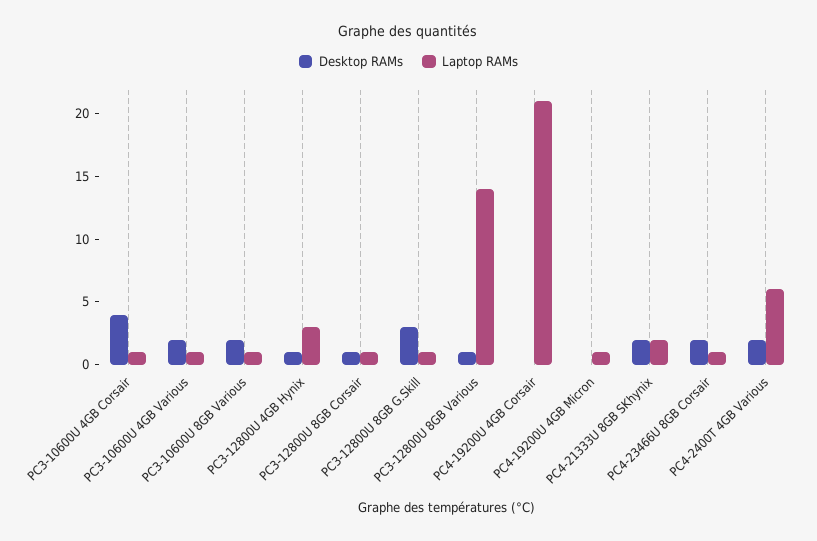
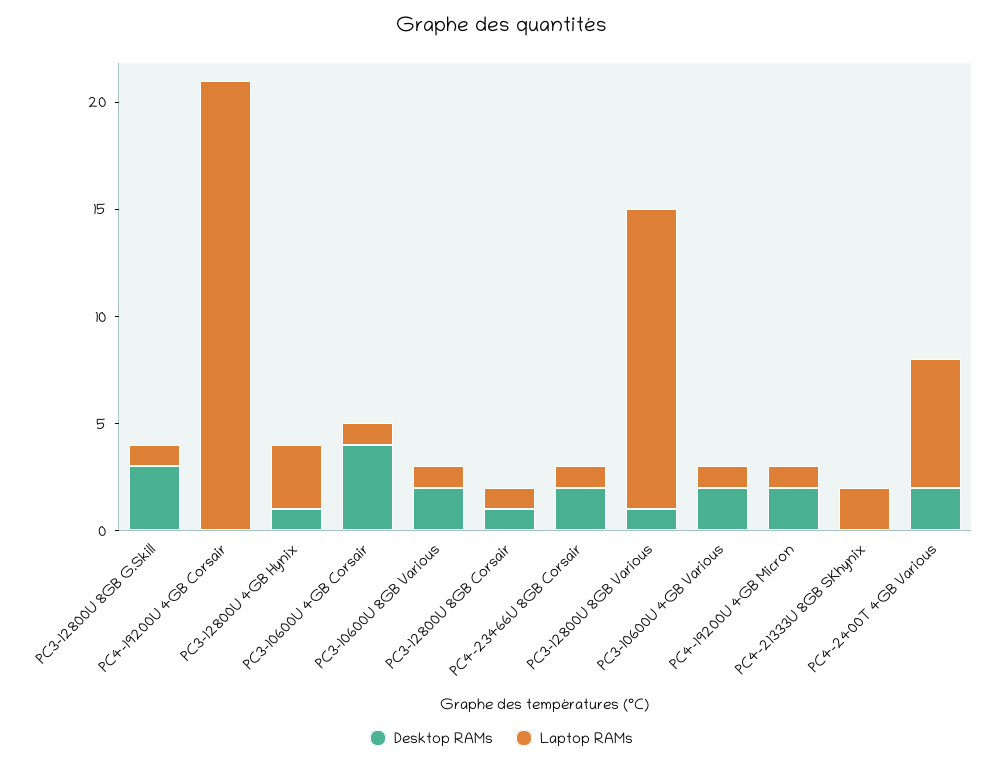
Desktop RAMs, PC4-19200U 4GB Micron: 0 -> 2
Desktop RAMs, PC4-21333U 8GB SKhynix: 2 -> 0

